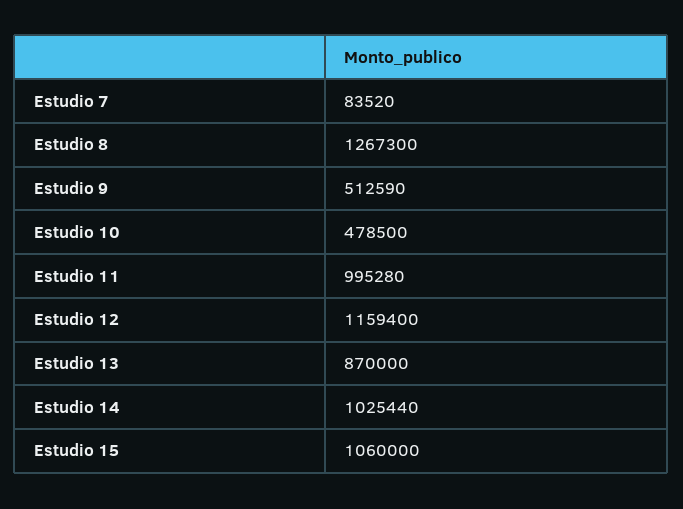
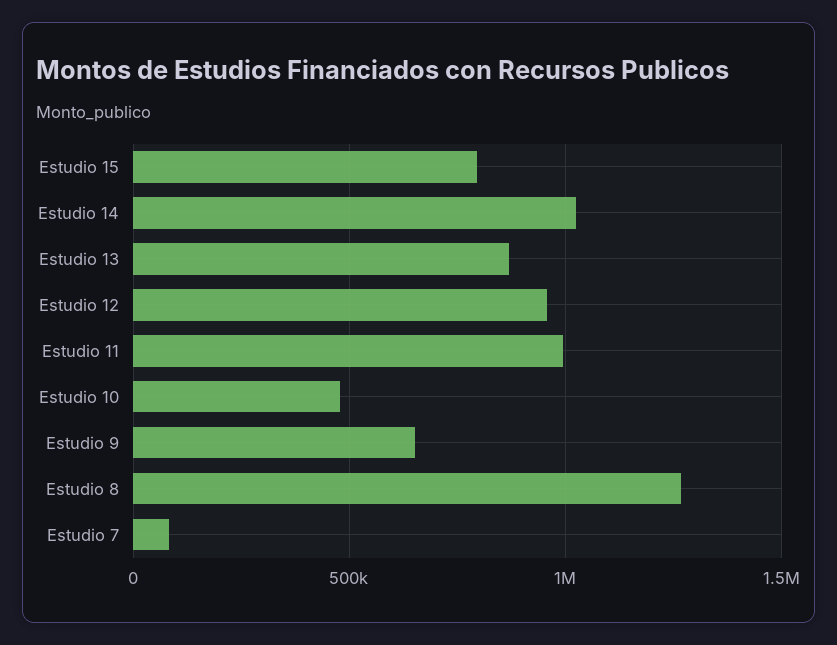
Estudio 9: 512590 -> 650000
Estudio 12: 1159400 -> 950000
Estudio 15: 1060000 -> 800000

